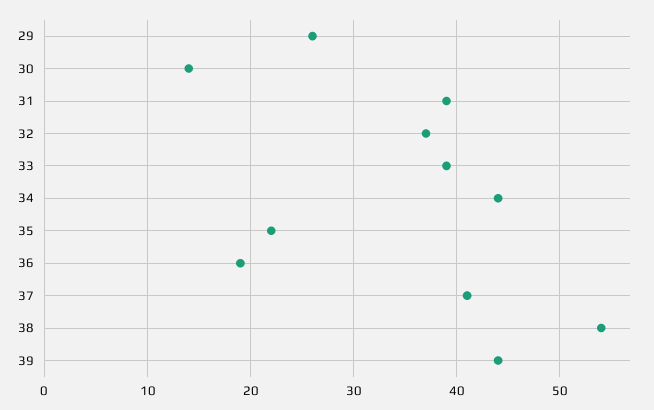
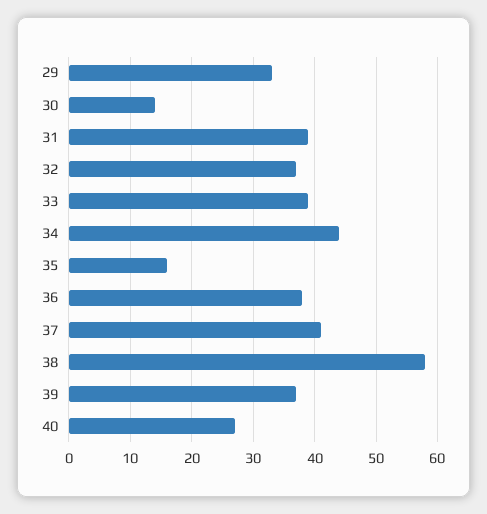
29: 26 -> 33
35: 22 -> 16
36: 19 -> 38
38: 54 -> 58
39: 44 -> 37
40: none -> 27

